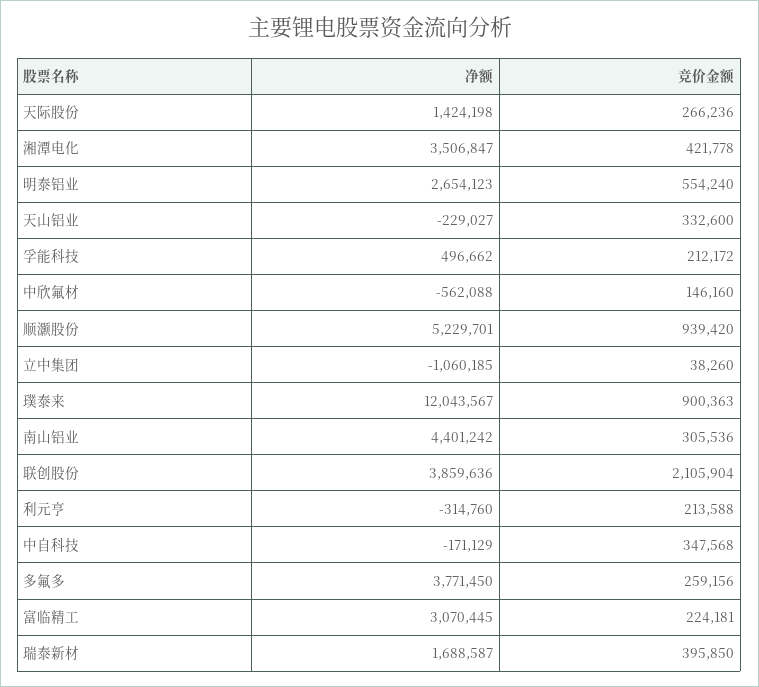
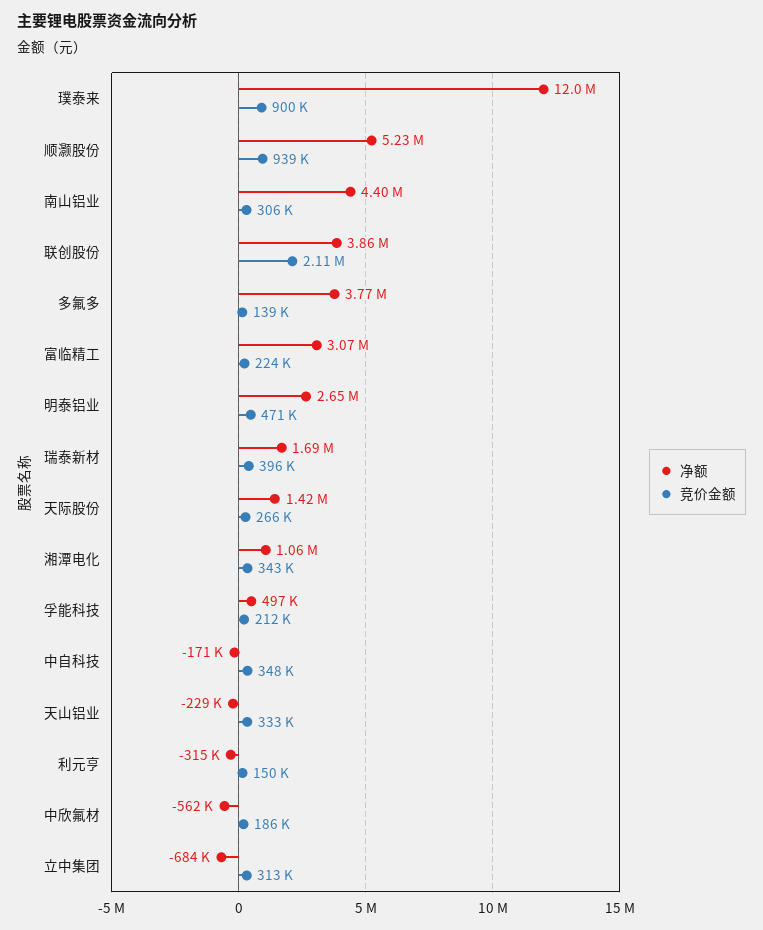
净额, 湘潭电化: 3506847 -> 1060000
竞价金额, 湘潭电化: 421778 -> 343000
竞价金额, 明泰铝业: 554240 -> 471000
竞价金额, 中欣氟材: 146160 -> 186000
净额, 立中集团: -1060185 -> -684000
竞价金额, 立中集团: 38260 -> 313000
竞价金额, 利元亨: 213588 -> 150000
竞价金额, 多氟多: 259156 -> 139000

